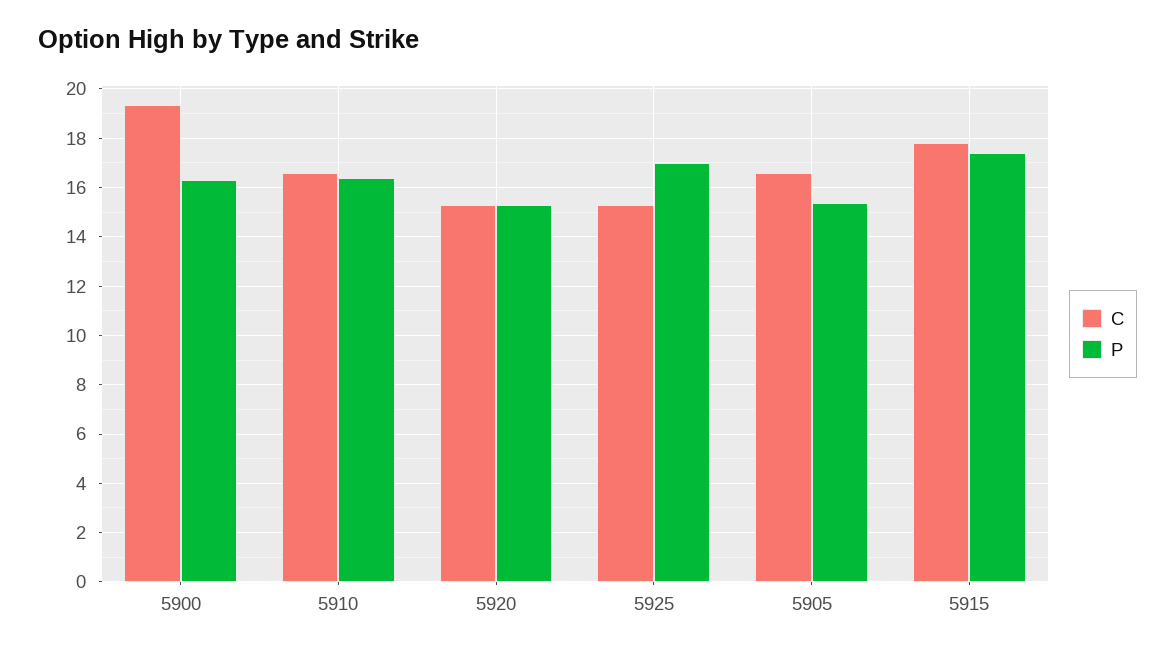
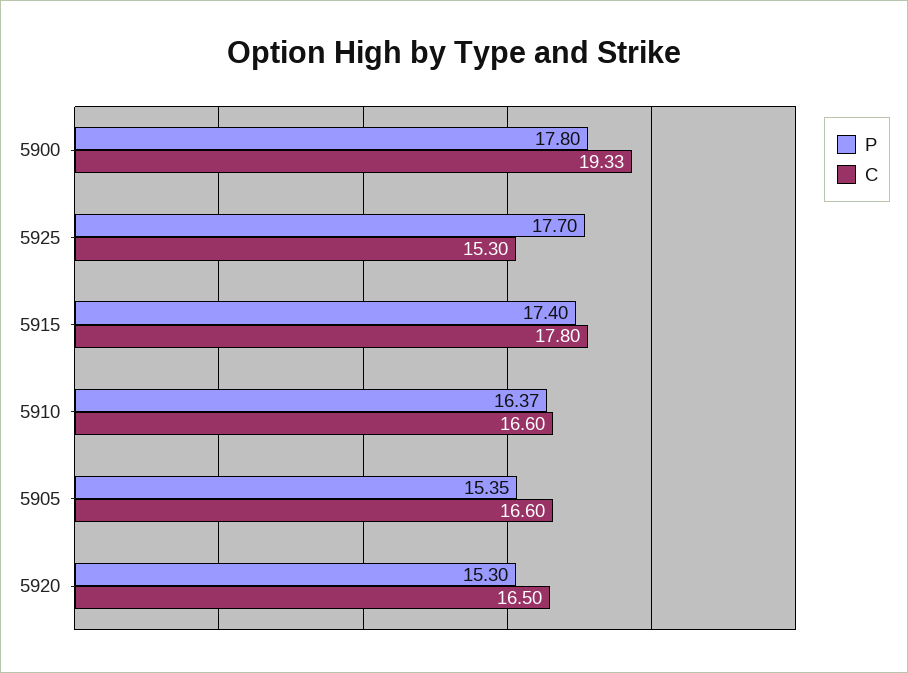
P, 5900: 16.25 -> 17.8
C, 5920: 15.25 -> 16.5
P, 5925: 17 -> 17.7

